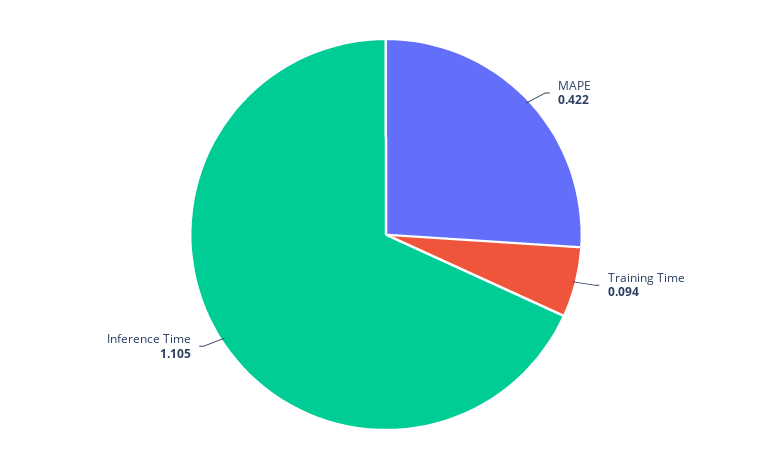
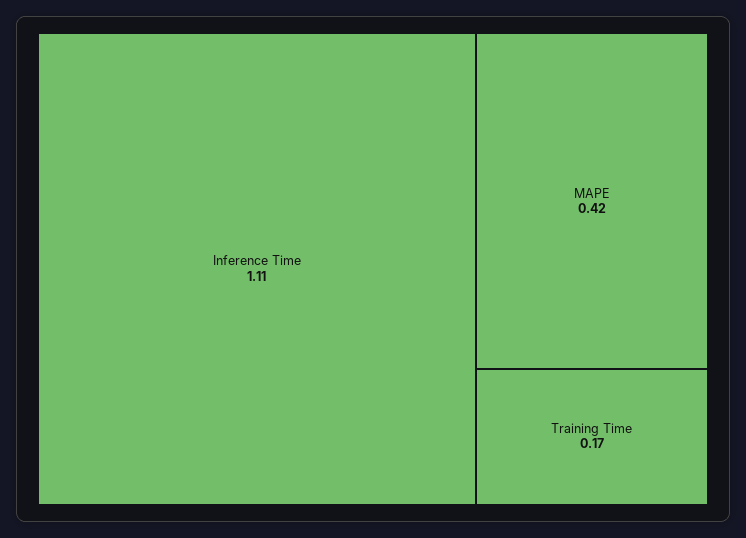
Training Time: 0.094 -> 0.17

